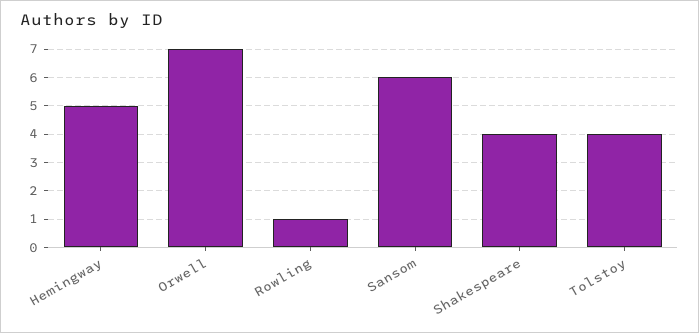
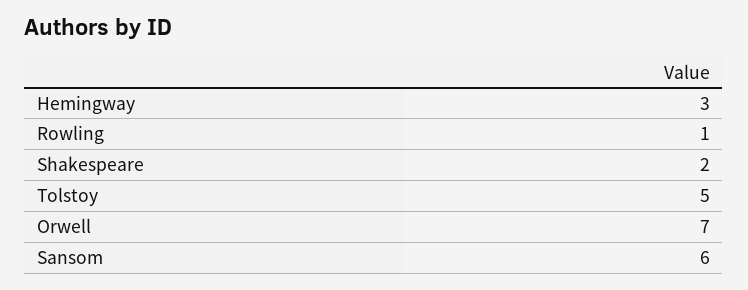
Hemingway: 5 -> 3
Shakespeare: 4 -> 2
Tolstoy: 4 -> 5

